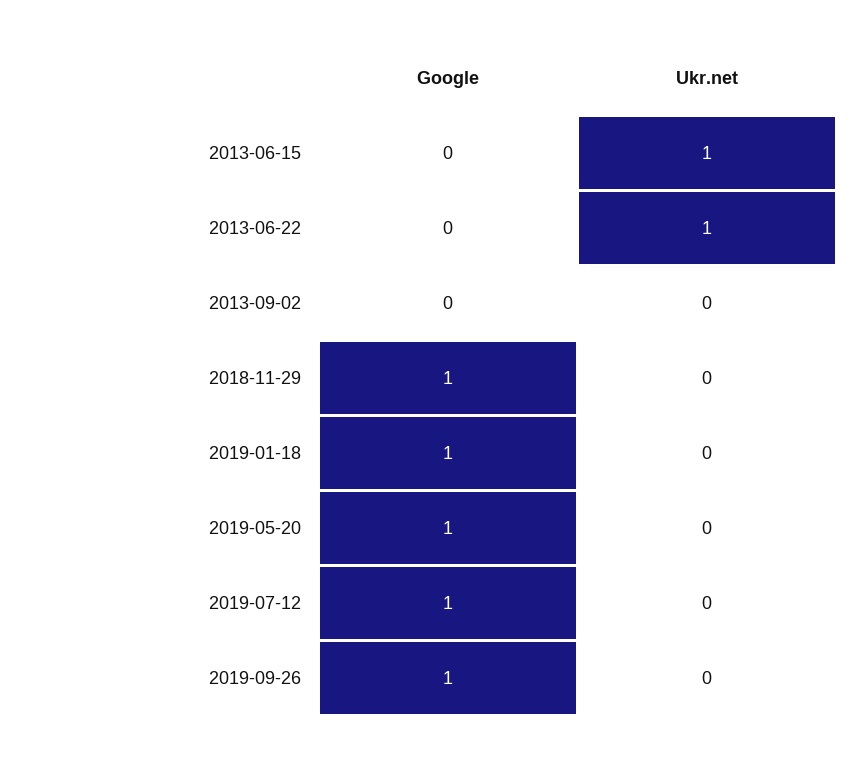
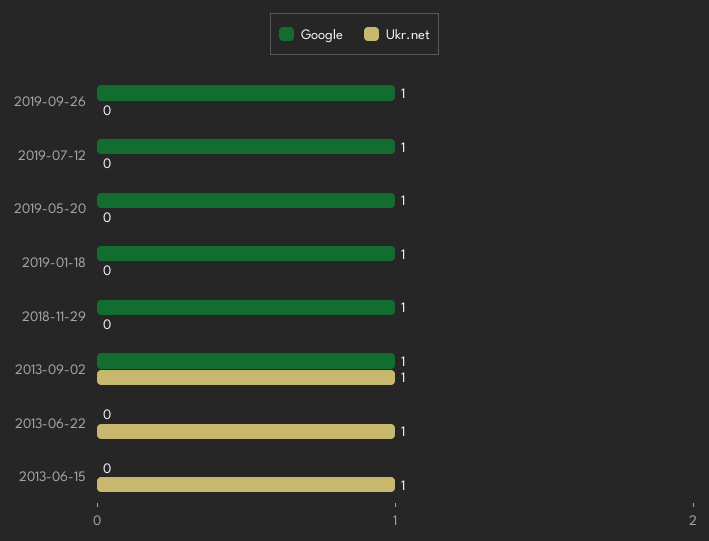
Google, 2013-09-02: 0 -> 1
Ukr.net, 2013-09-02: 0 -> 1

